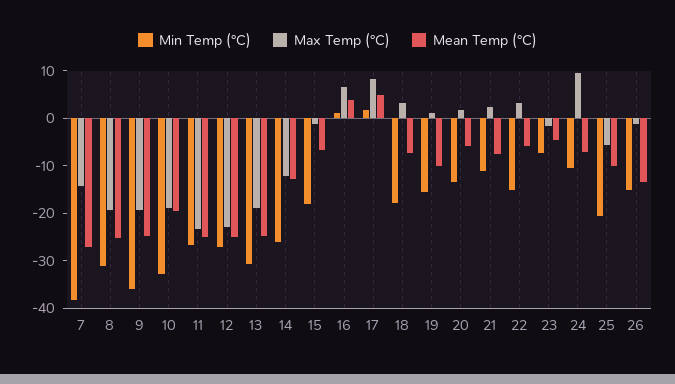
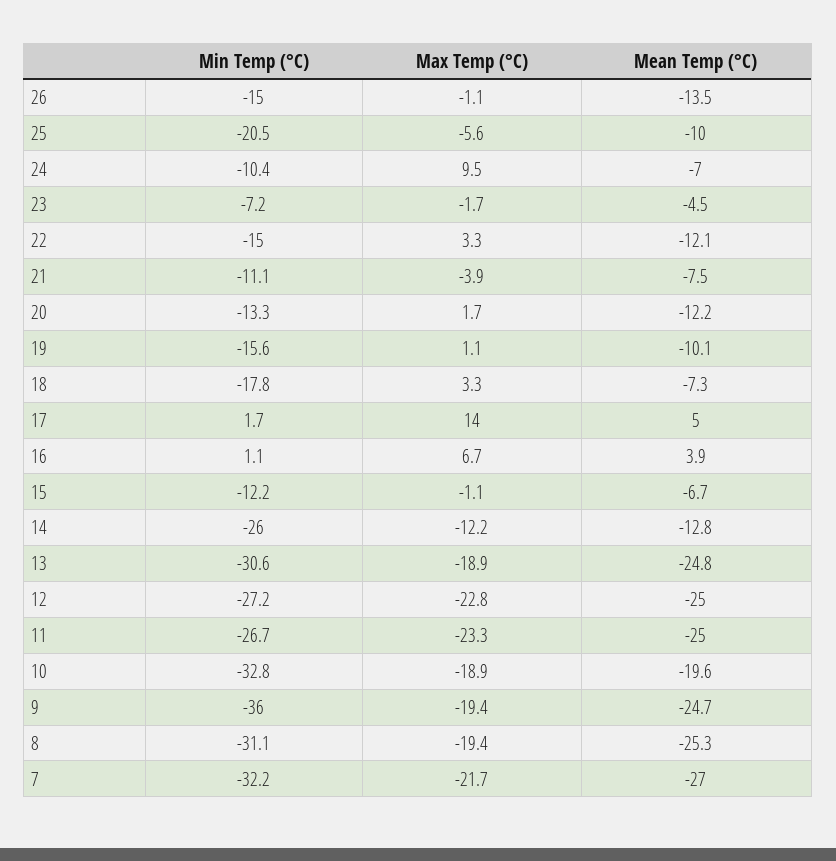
Min Temp (°C), 7: -38 -> -32.2
Max Temp (°C), 7: -14 -> -21.7
Min Temp (°C), 15: -18 -> -12.2
Max Temp (°C), 17: 8 -> 14
Mean Temp (°C), 20: -6 -> -12.2
Max Temp (°C), 21: 2 -> -3.9
Mean Temp (°C), 22: -6 -> -12.1

